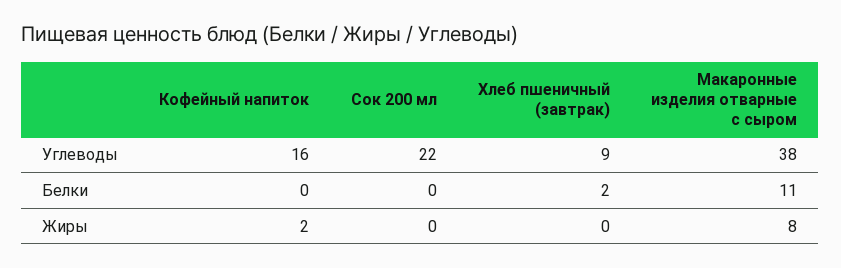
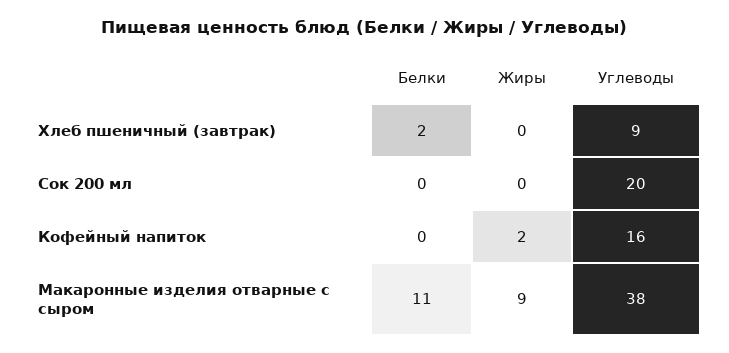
Сок 200 мл, Углеводы: 22 -> 20
Макаронные изделия отварные с сыром, Жиры: 8 -> 9

